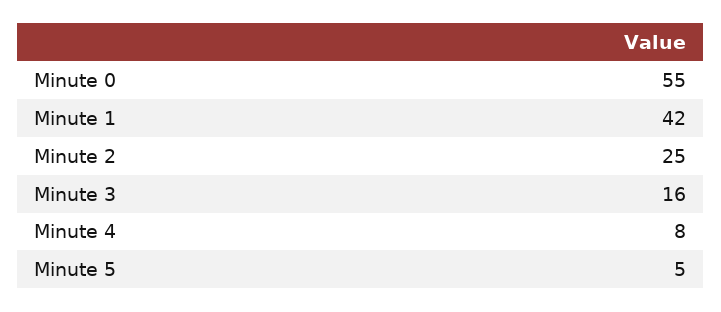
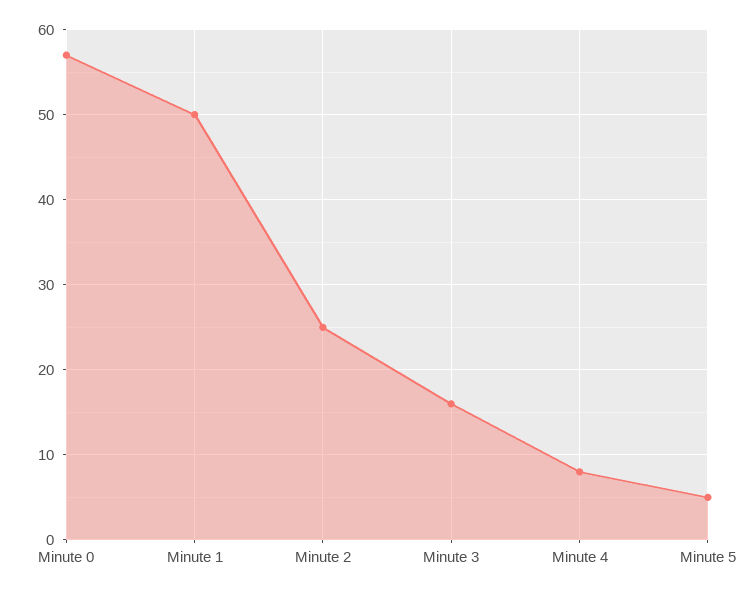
Minute 0: 55 -> 57
Minute 1: 42 -> 50

